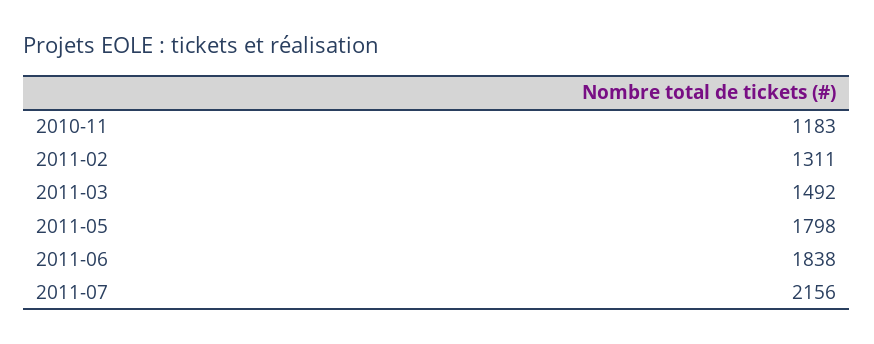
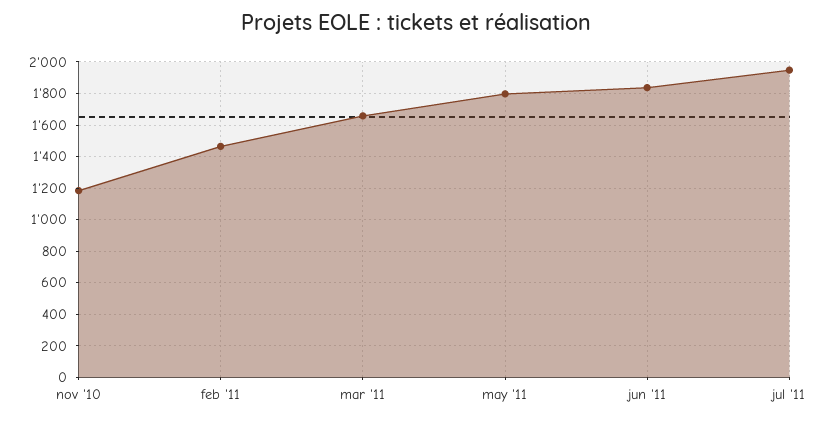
2011-02: 1311 -> 1450
2011-03: 1492 -> 1650
2011-07: 2156 -> 1950

